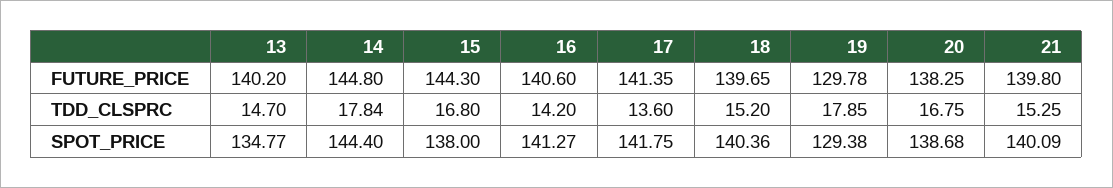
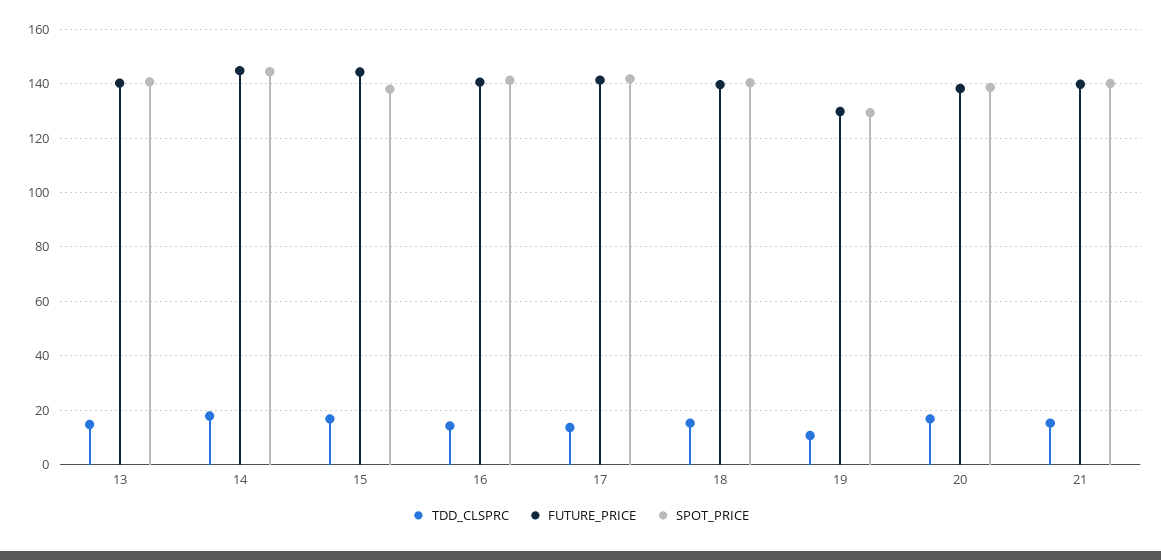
TDD_CLSPRC, 19: 17.85 -> 10
SPOT_PRICE, 13: 134.77 -> 140

